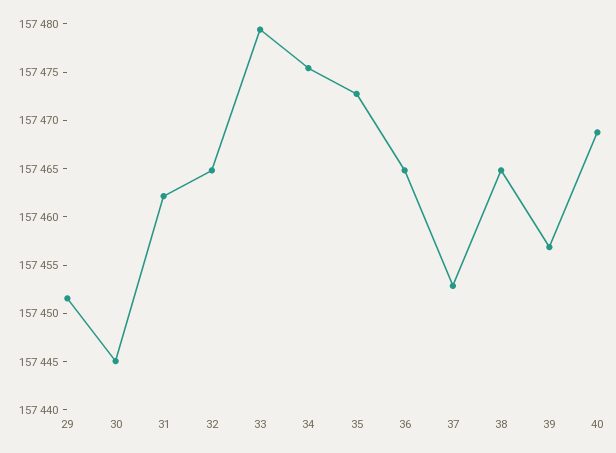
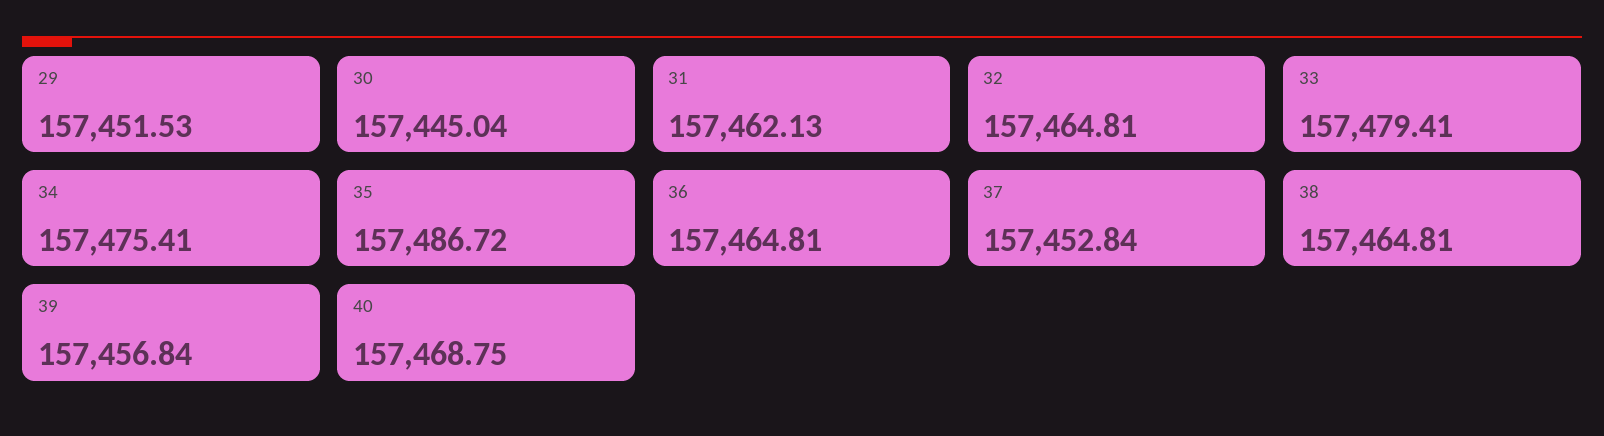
35: 157473 -> 157486.72

